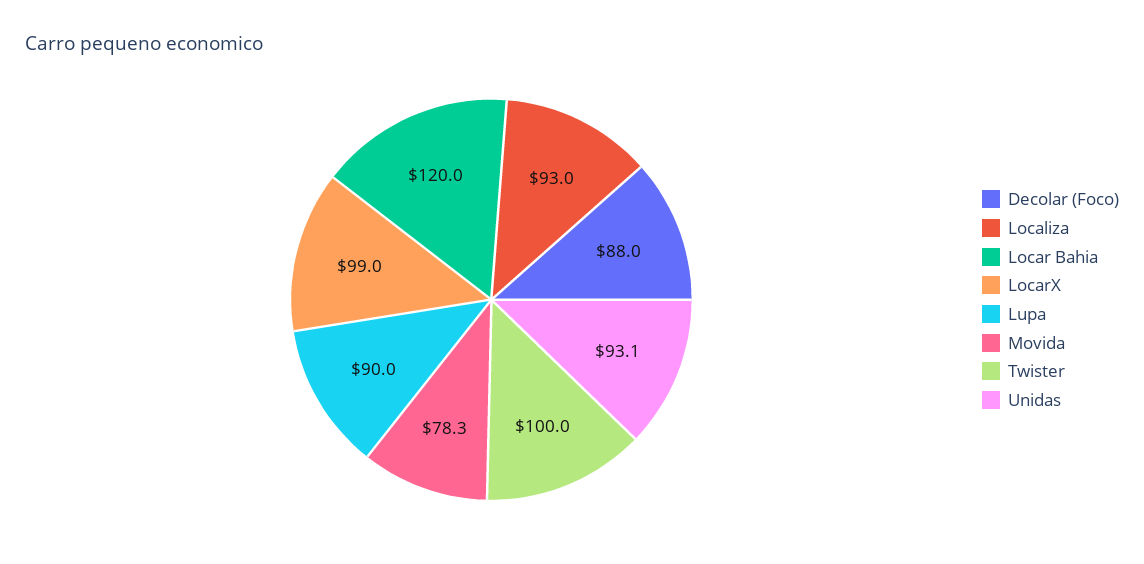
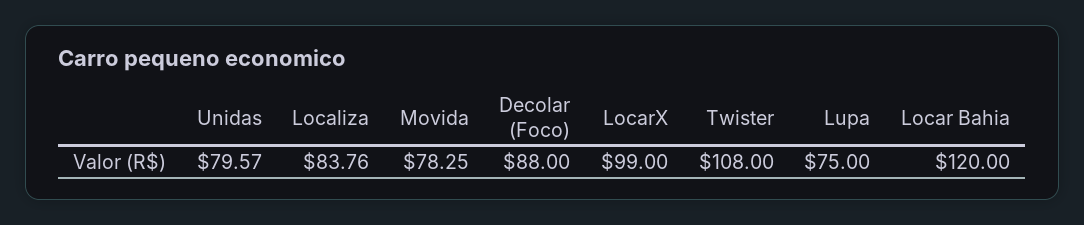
Localiza: 93 -> 83.76
Lupa: 90 -> 75
Twister: 100 -> 108
Unidas: 93.1 -> 79.57

